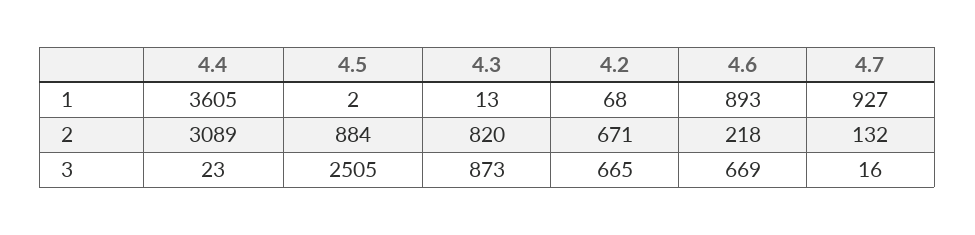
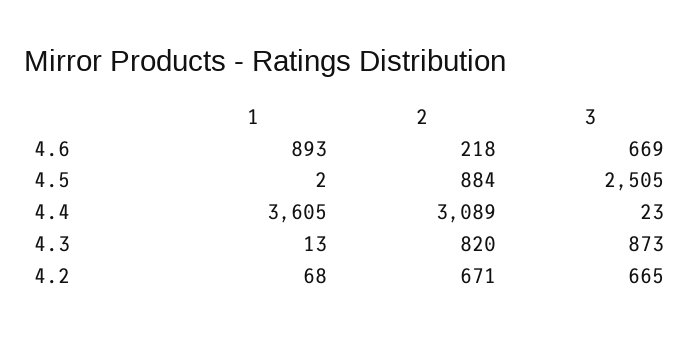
4.7, 1: 927 -> none
4.7, 2: 132 -> none
4.7, 3: 16 -> none

